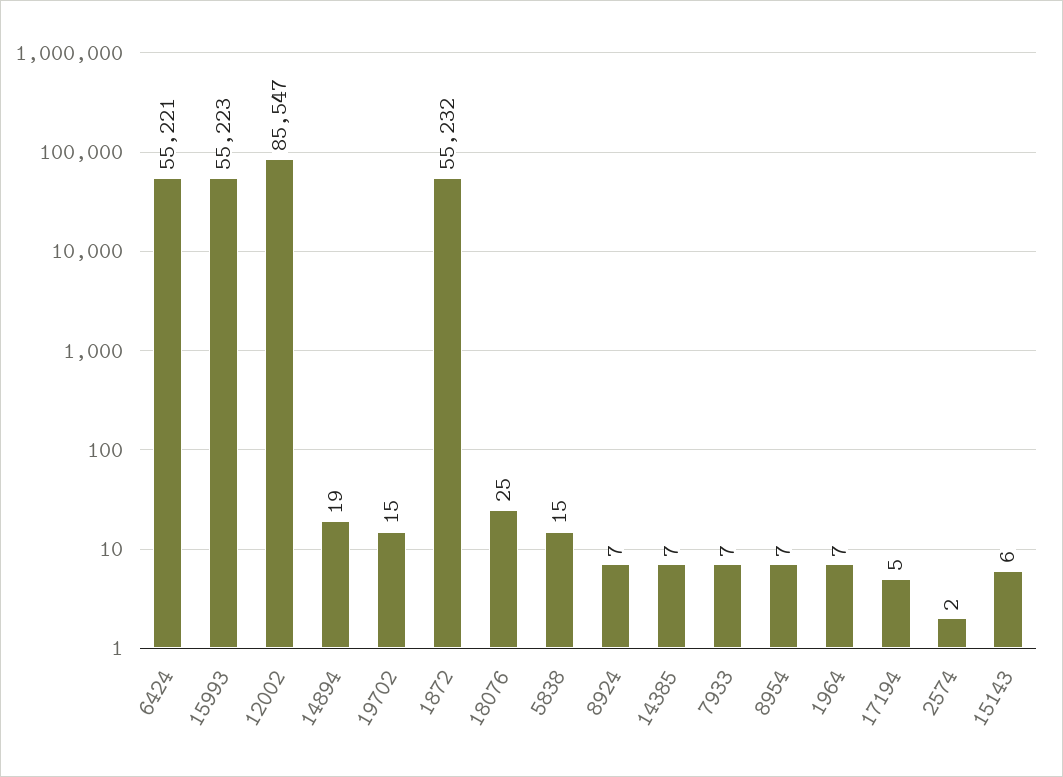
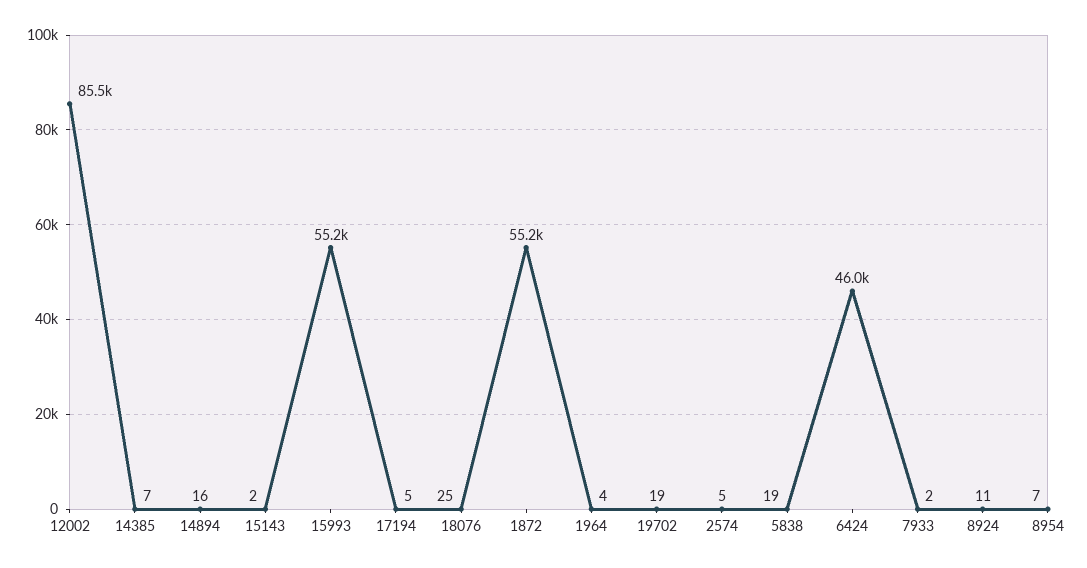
6424: 55221 -> 46000
14894: 19 -> 16
19702: 15 -> 19
5838: 15 -> 19
8924: 7 -> 11
7933: 7 -> 2
1964: 7 -> 4
2574: 2 -> 5
15143: 6 -> 2

